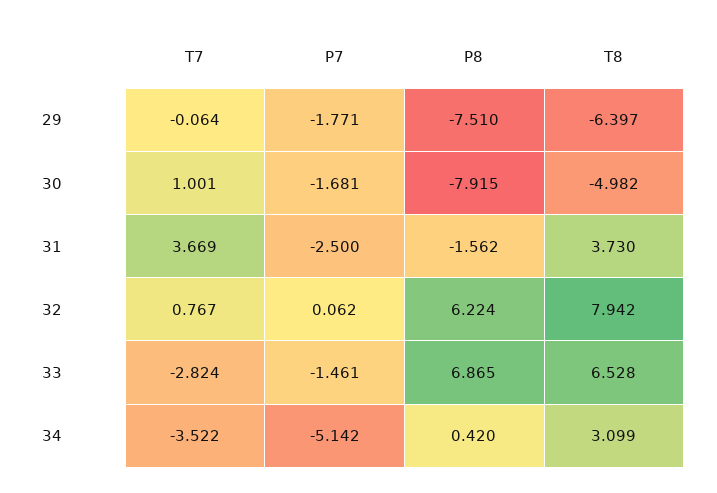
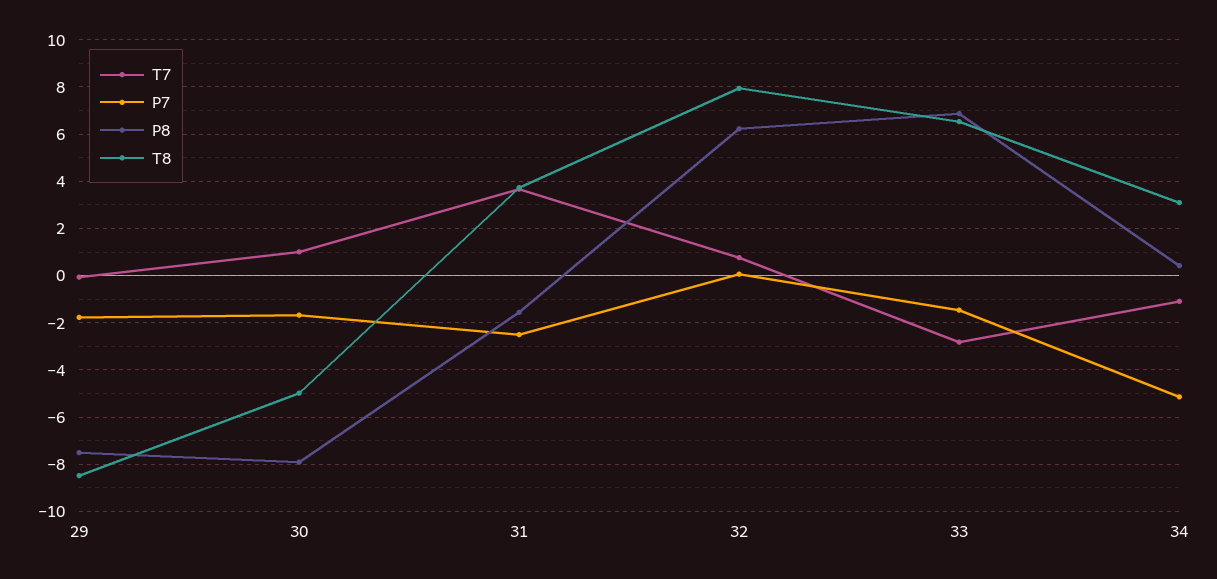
T8, 29: -6.397 -> -8.5
T7, 34: -3.522 -> -1

